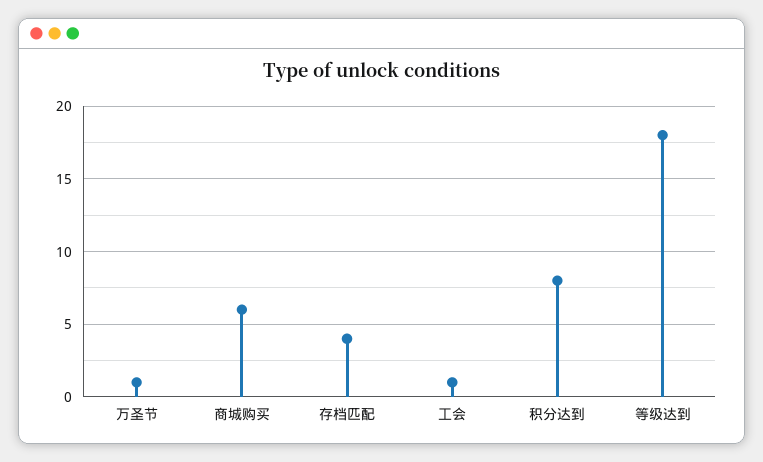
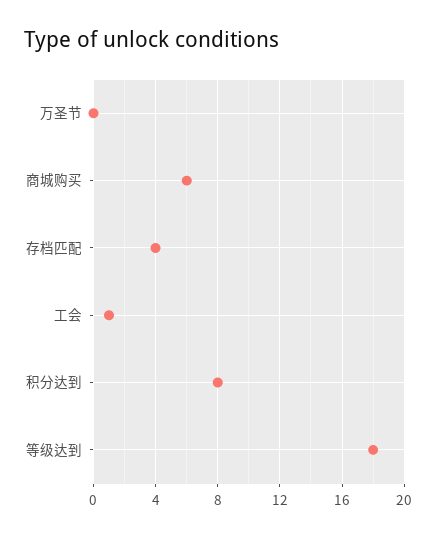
万圣节: 1 -> 0

